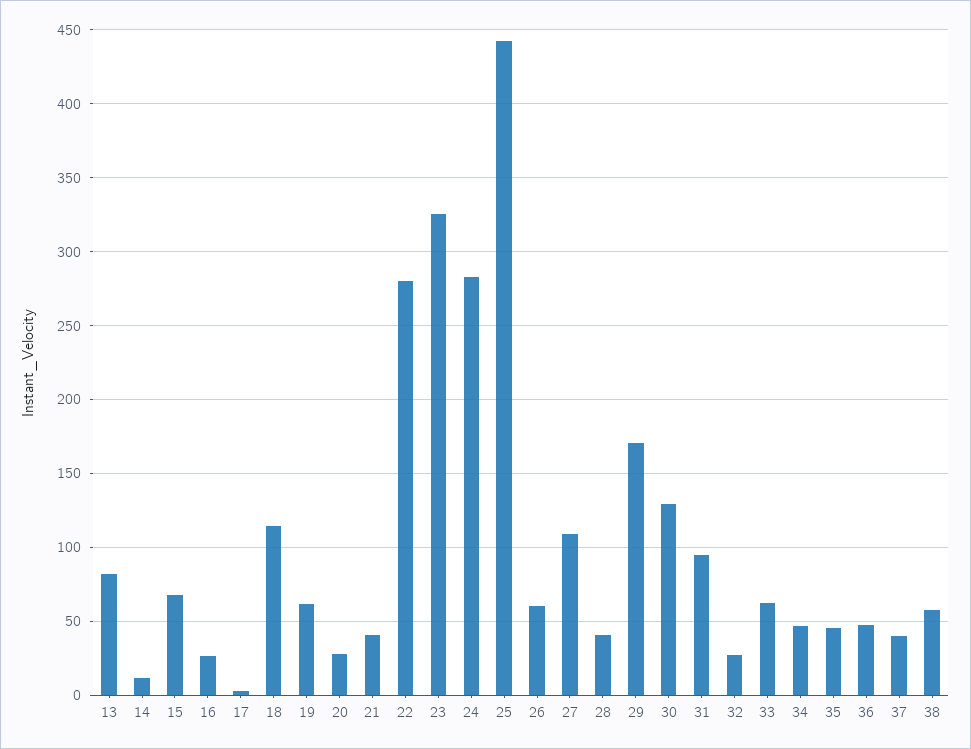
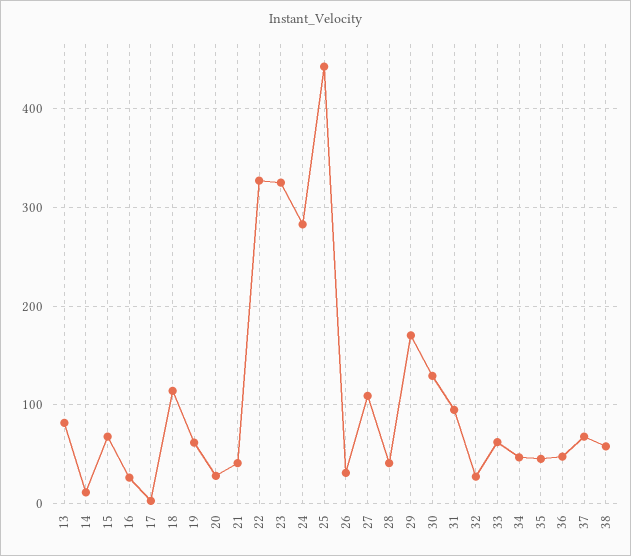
22: 280 -> 330
26: 60 -> 30
37: 40 -> 70

